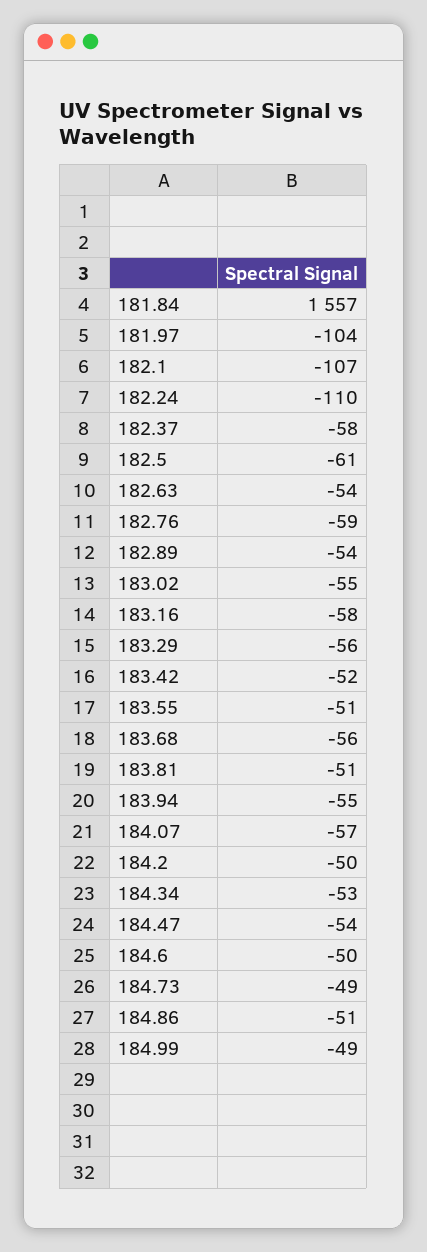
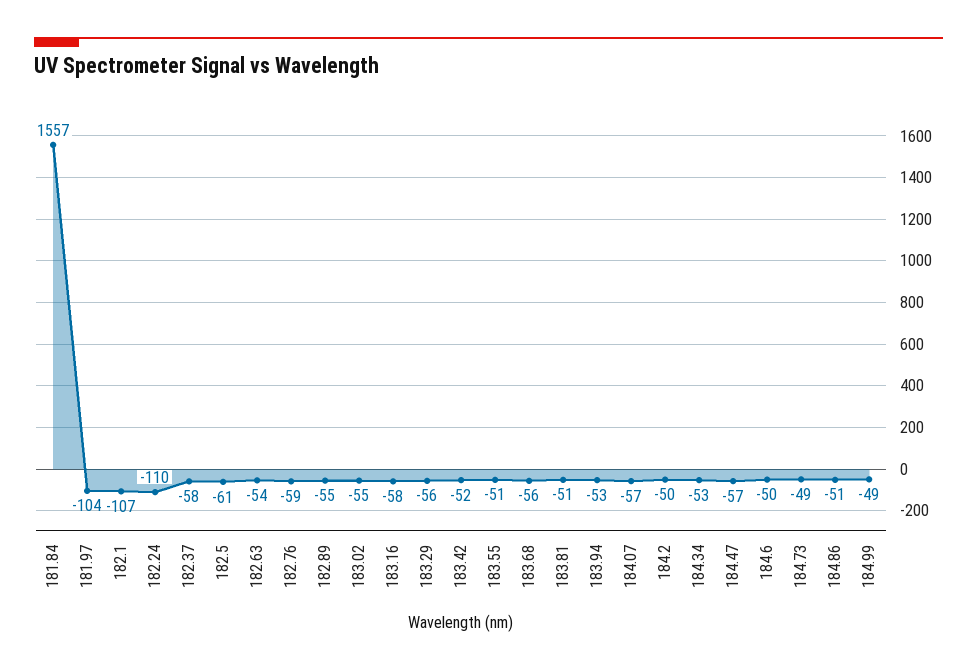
182.89: -54 -> -55
183.94: -55 -> -53
184.47: -54 -> -57

